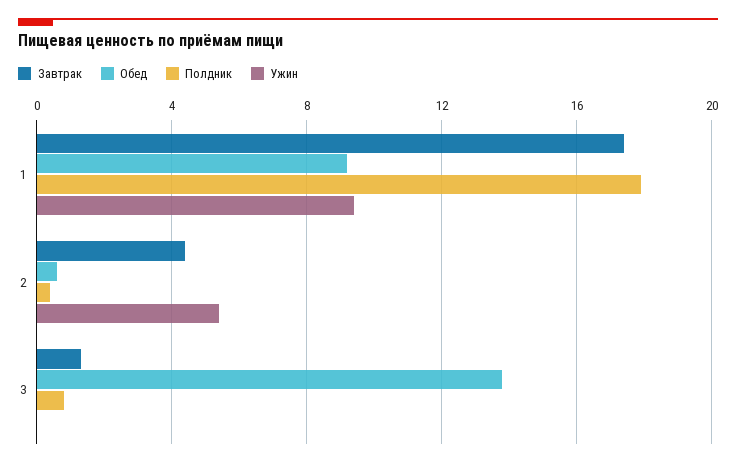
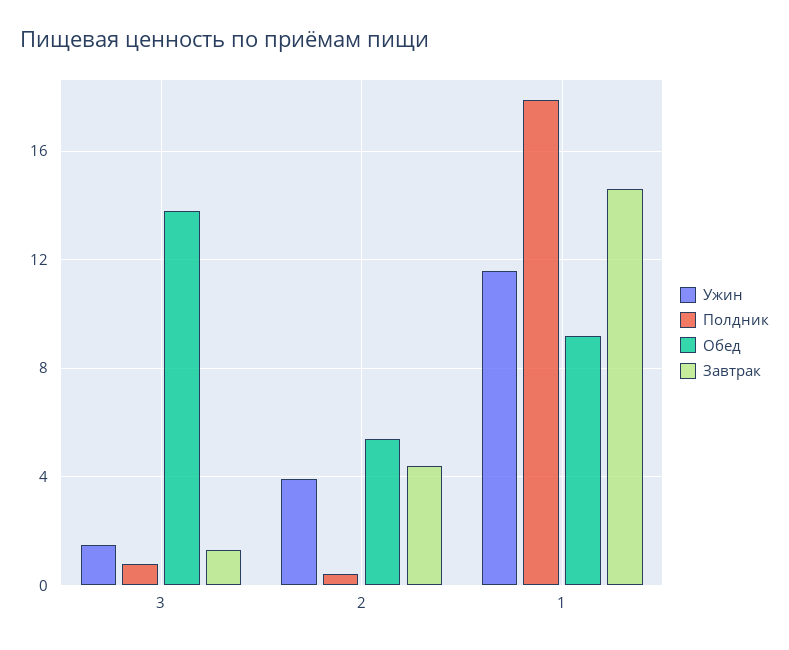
Завтрак, 1: 17.5 -> 14.5
Ужин, 1: 9.5 -> 11.5
Обед, 2: 0.5 -> 5.5
Ужин, 2: 5.5 -> 4
Ужин, 3: 0 -> 1.5

